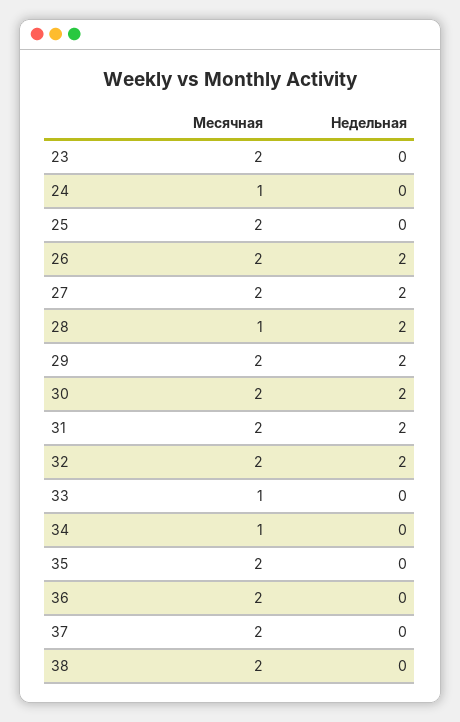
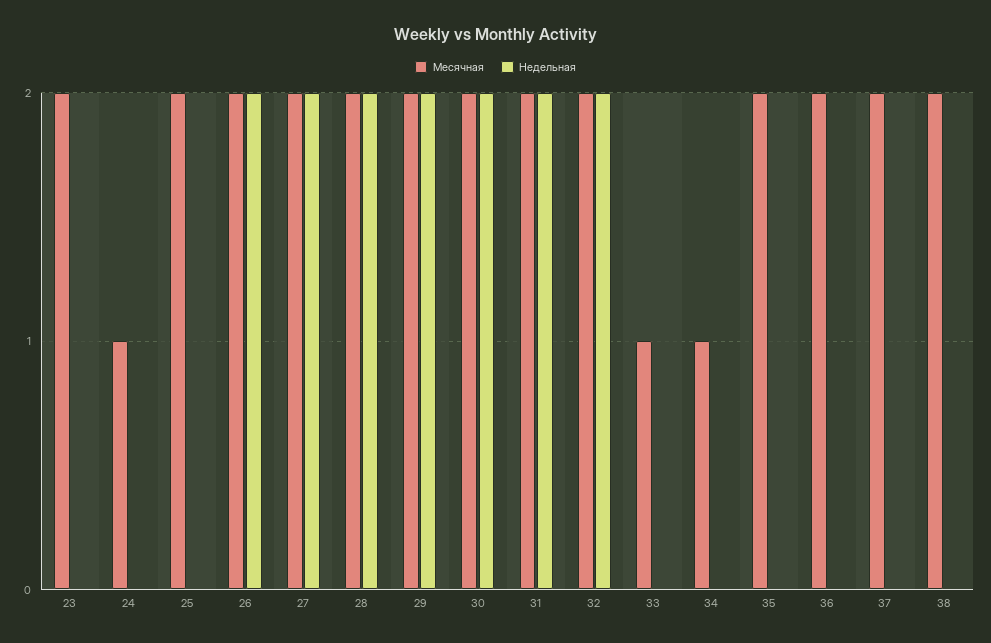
Месячная, 28: 1 -> 2

